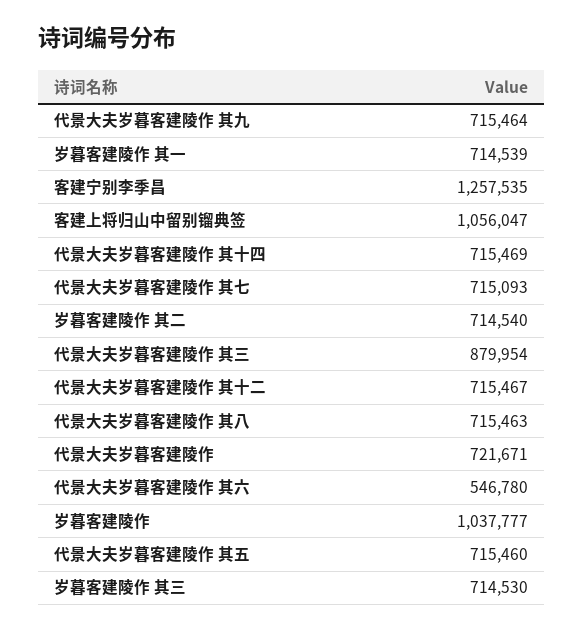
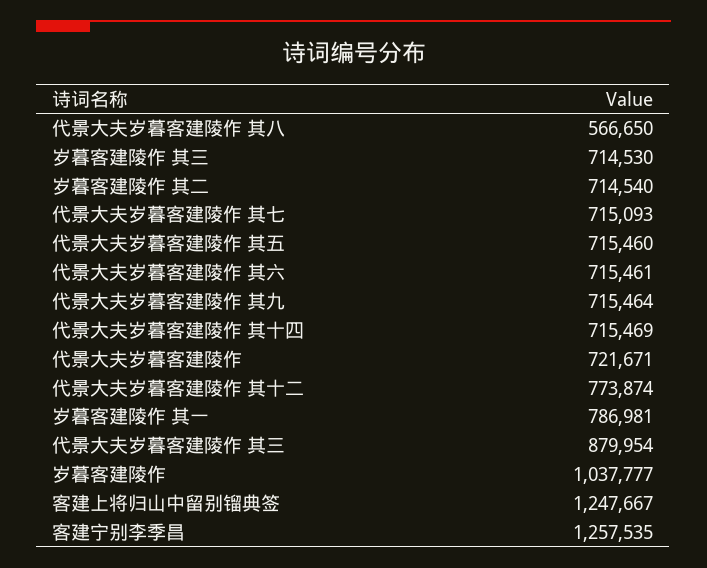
岁暮客建陵作 其一: 714539 -> 786981
客建上将归山中留别镏典签: 1056047 -> 1247667
代景大夫岁暮客建陵作 其十二: 715467 -> 773874
代景大夫岁暮客建陵作 其八: 715463 -> 566650
代景大夫岁暮客建陵作 其六: 546780 -> 715461

